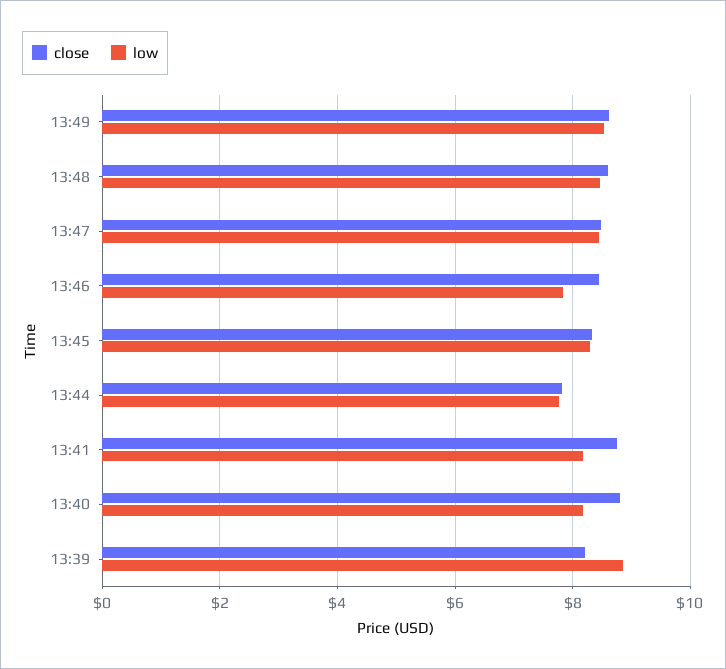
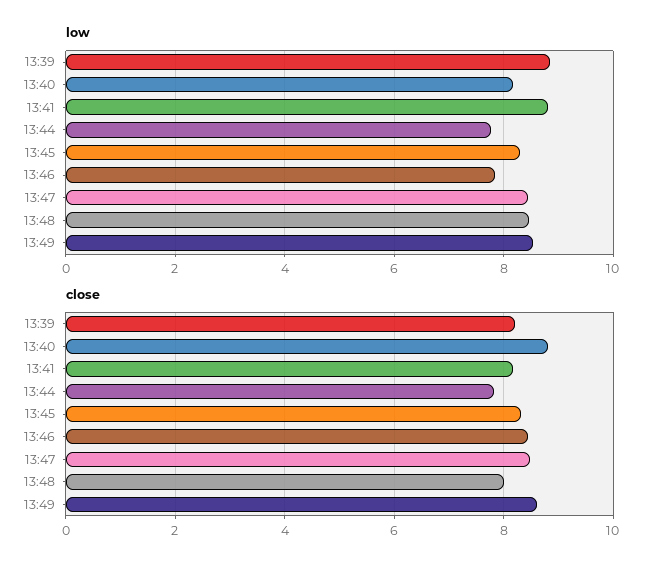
close, 13:48: 8.6 -> 8
close, 13:41: 8.8 -> 8.2
low, 13:41: 8.2 -> 8.8

